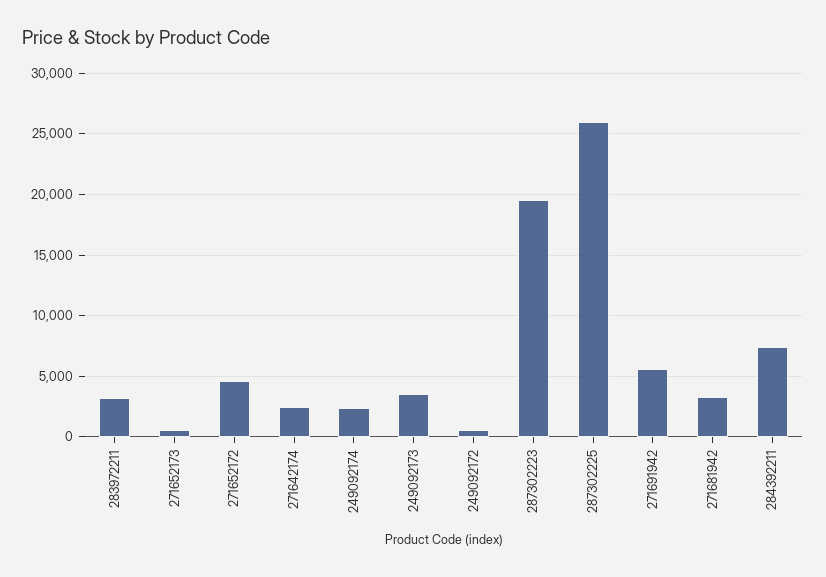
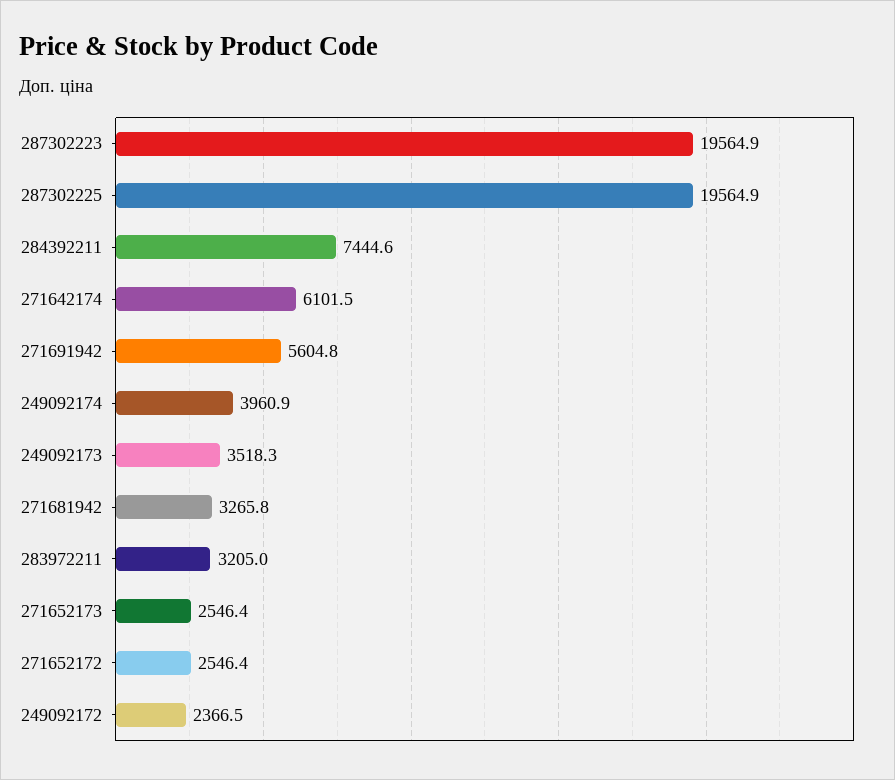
271652173: 500 -> 2546.4
271652172: 4500 -> 2546.4
271642174: 2500 -> 6101.5
249092174: 2500 -> 3960.9
249092172: 500 -> 2366.5
287302225: 26000 -> 19564.9

